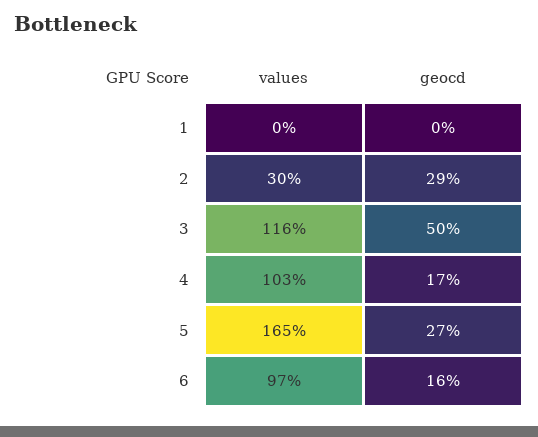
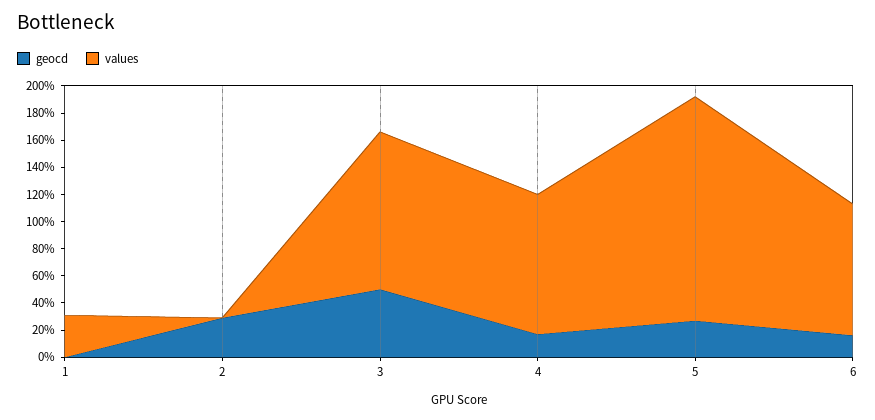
values, 1: 0 -> 30
values, 2: 30 -> 0

